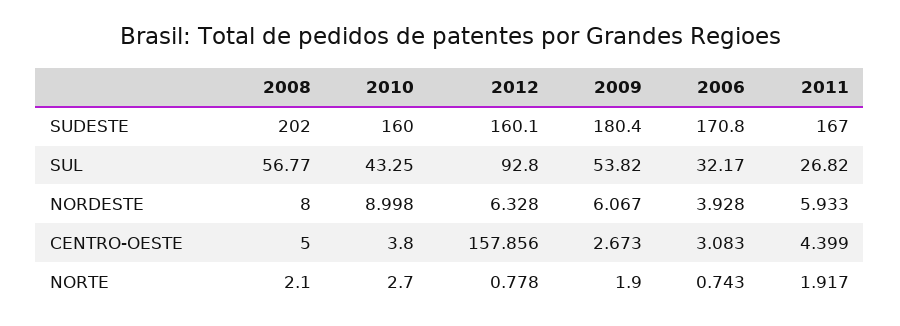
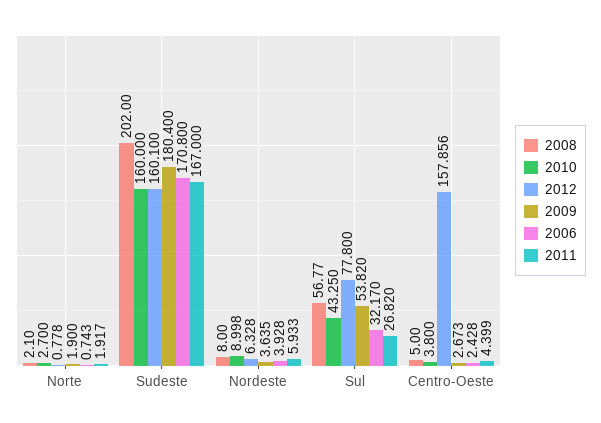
2012, SUL: 92.8 -> 77.8
2009, NORDESTE: 6.067 -> 3.635
2006, CENTRO-OESTE: 3.083 -> 2.428

